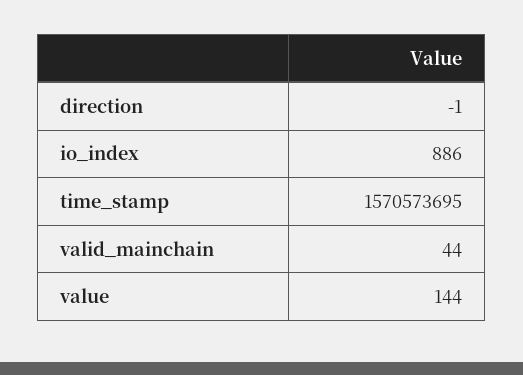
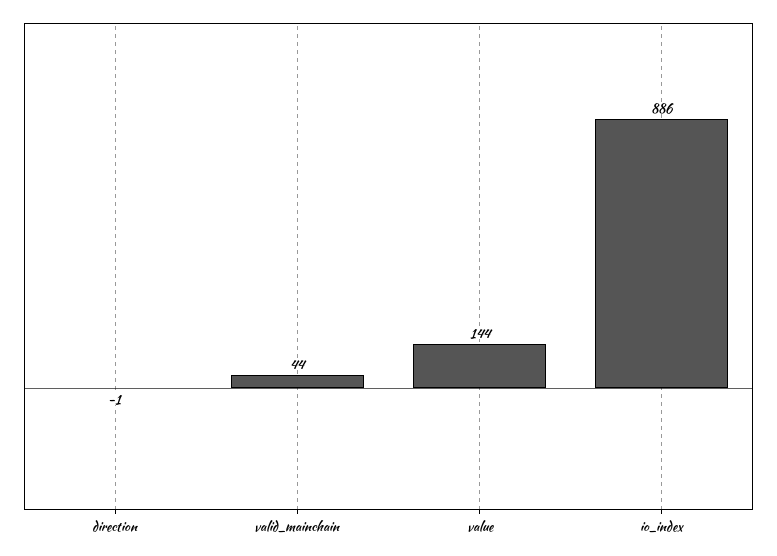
time_stamp: 1570573695 -> none

